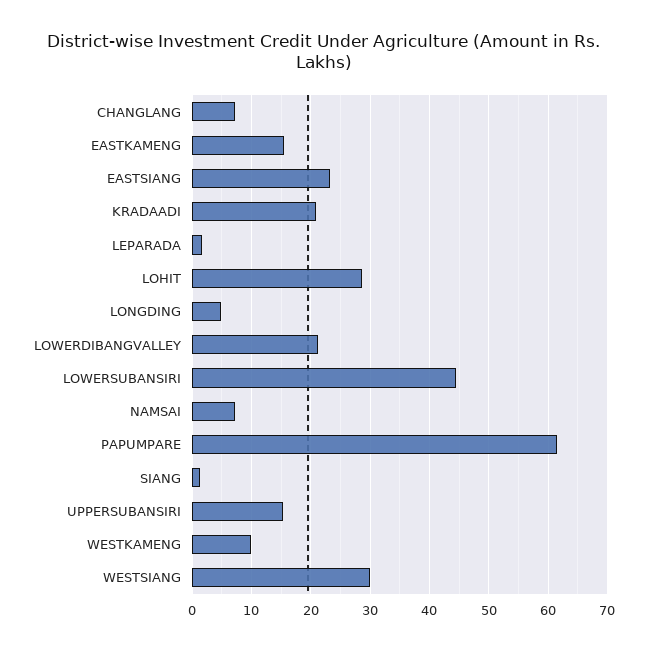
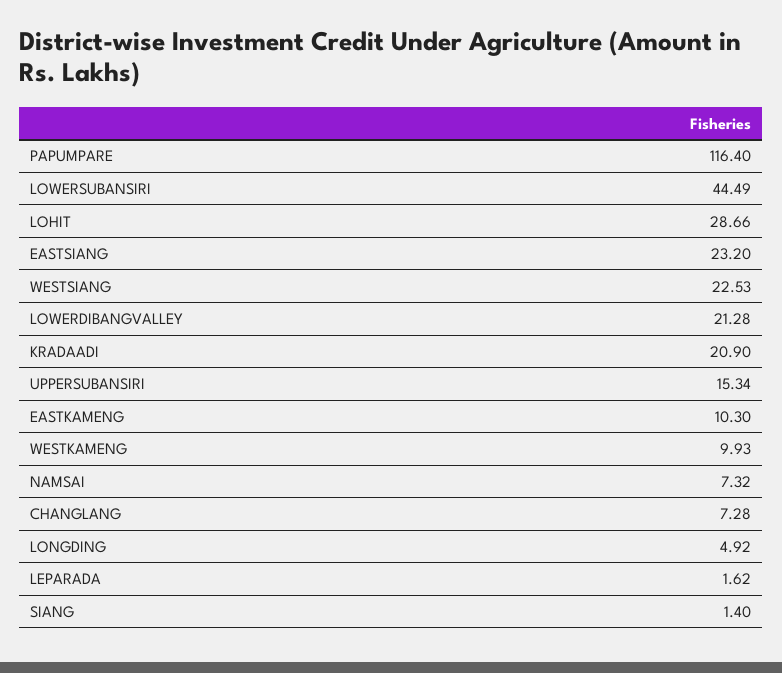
EASTKAMENG: 16 -> 10.3
PAPUMPARE: 62 -> 116.4
WESTSIANG: 30 -> 22.53

